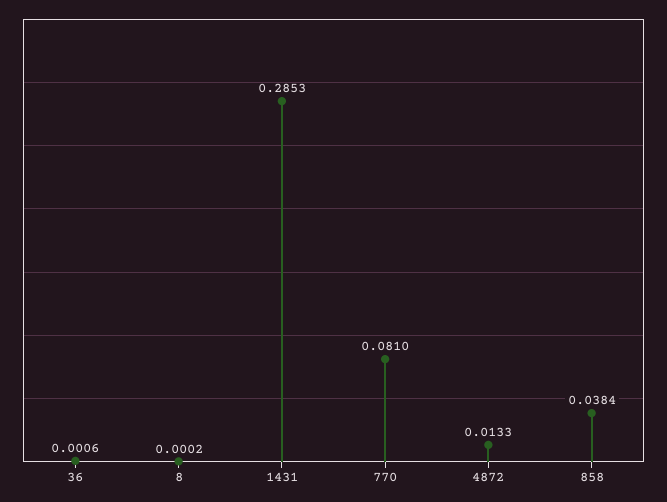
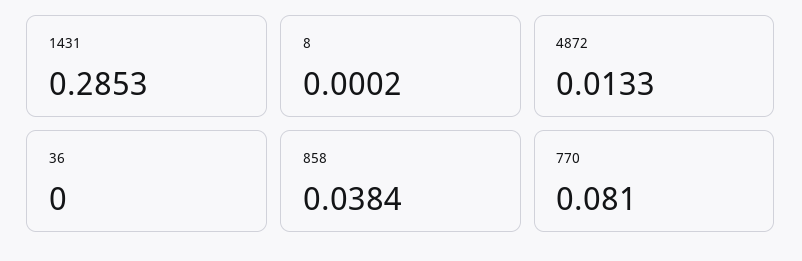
36: 0.0006 -> 0

